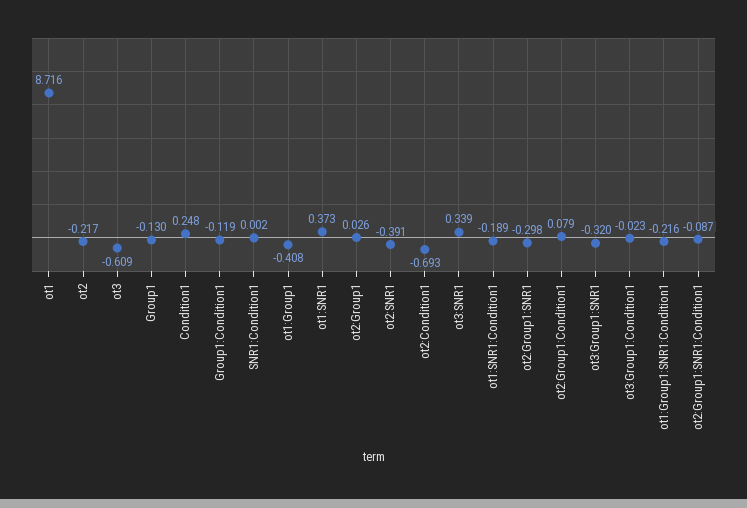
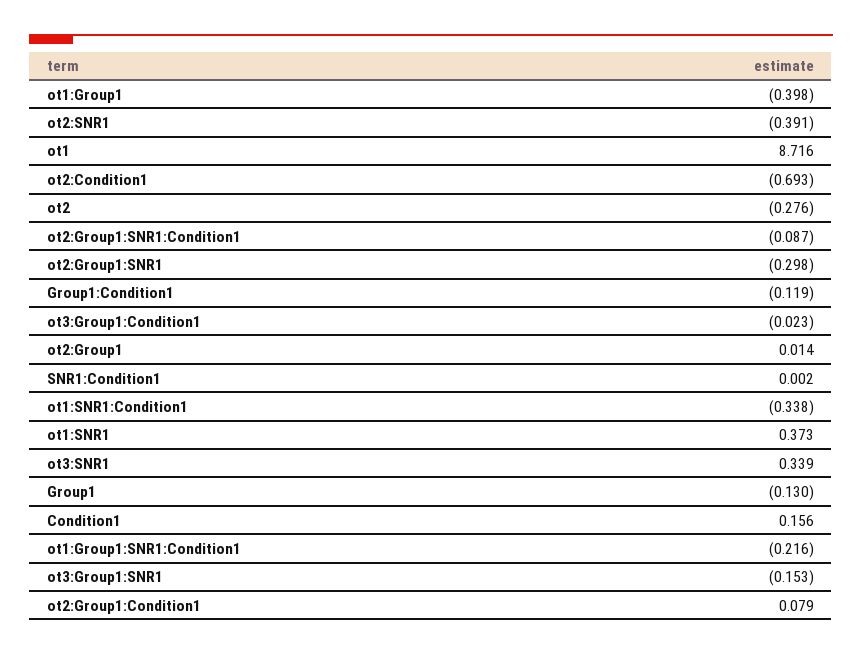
ot2: -0.217 -> -0.276
ot3: -0.609 -> none
Condition1: 0.248 -> 0.156
ot1:Group1: -0.408 -> -0.398
ot2:Group1: 0.026 -> 0.014
ot1:SNR1:Condition1: -0.189 -> -0.338
ot3:Group1:SNR1: -0.32 -> -0.153

